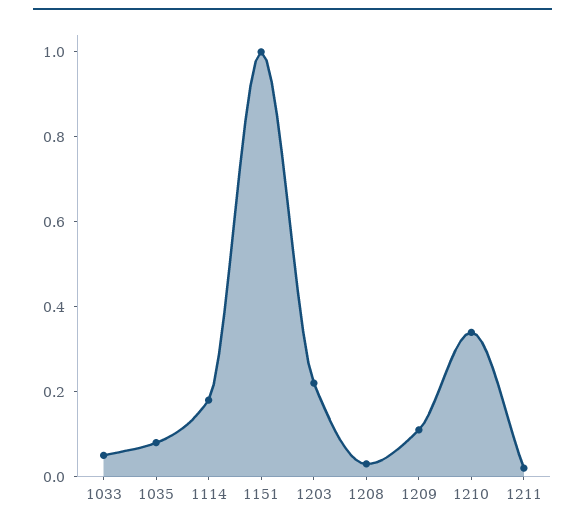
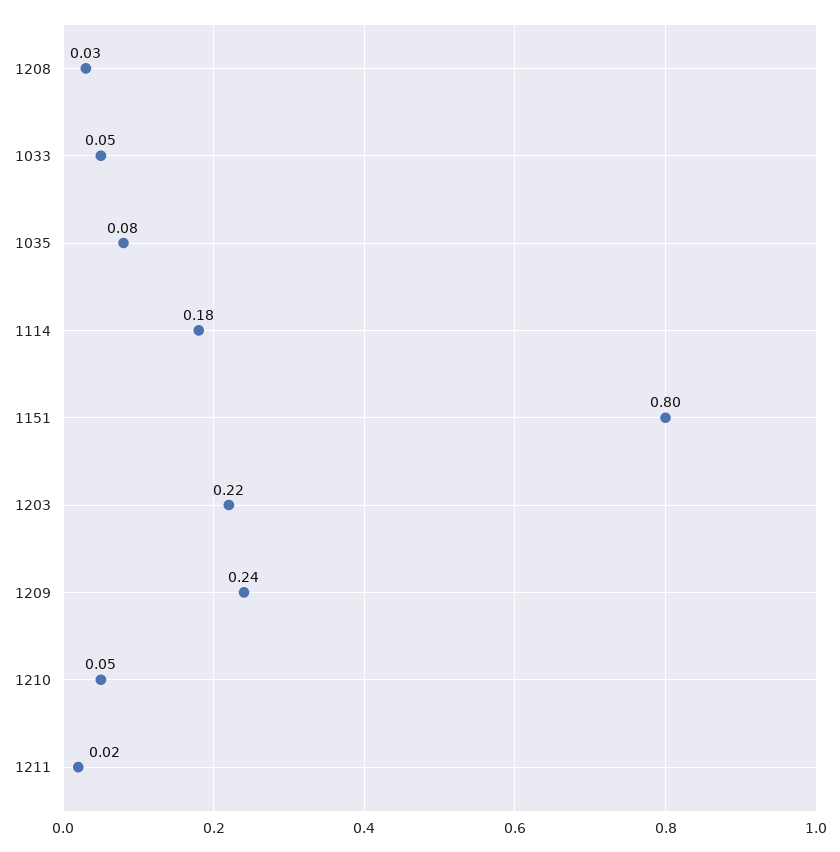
1151: 1 -> 0.8
1209: 0.1 -> 0.24
1210: 0.35 -> 0.05

